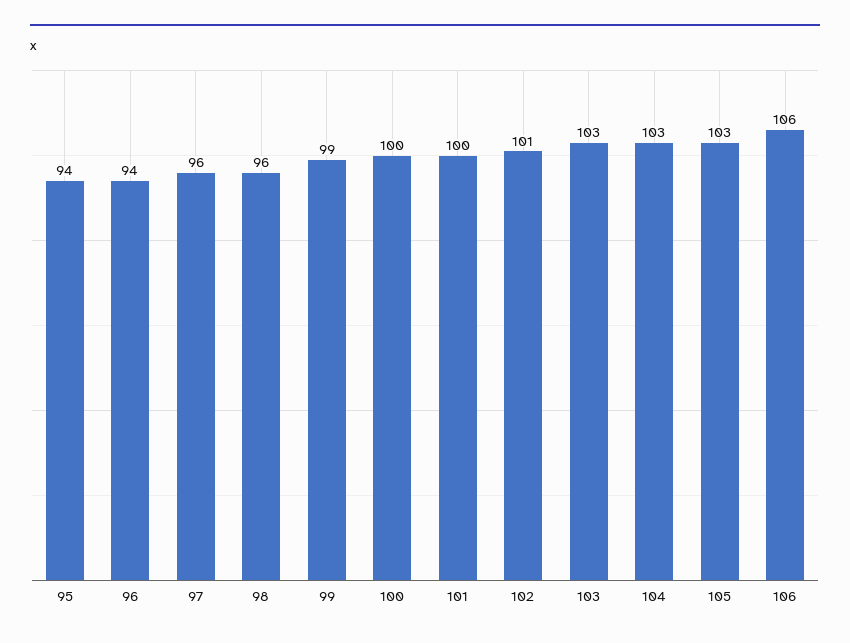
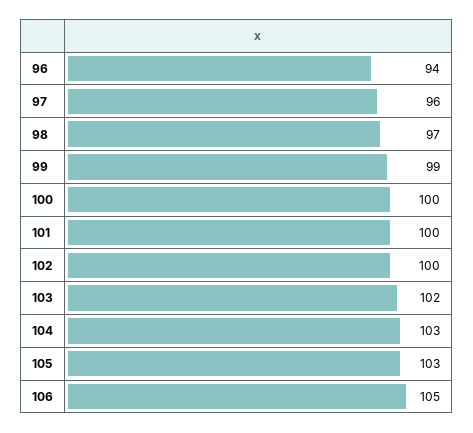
95: 94 -> none
98: 96 -> 97
102: 101 -> 100
103: 103 -> 102
106: 106 -> 105

